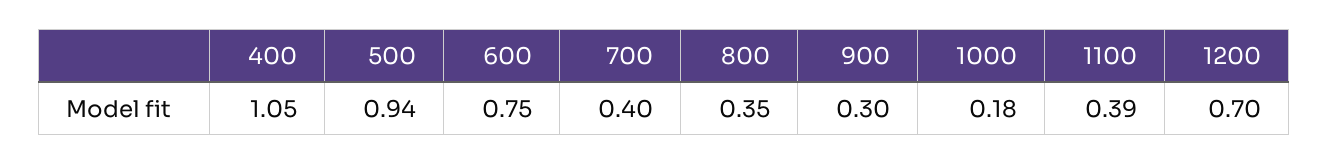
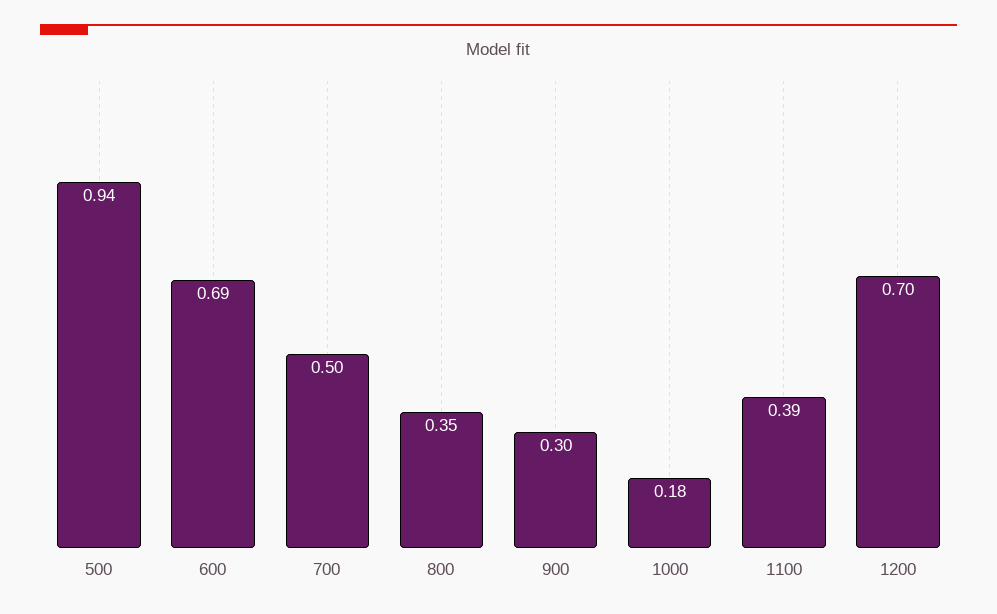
400: 1.05 -> none
600: 0.75 -> 0.69
700: 0.4 -> 0.5

